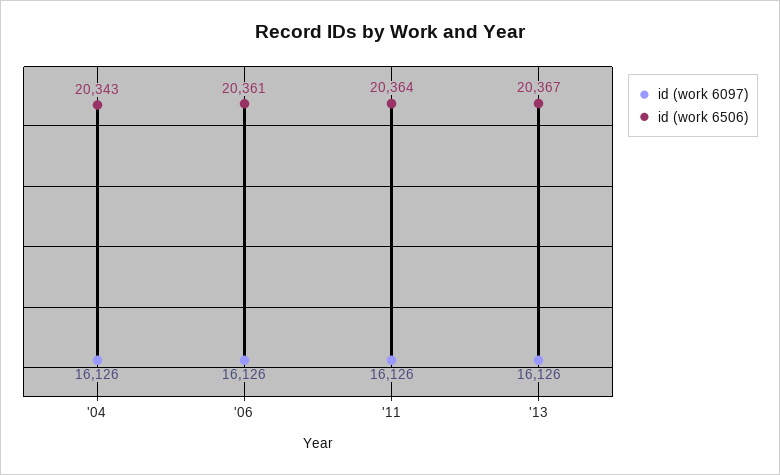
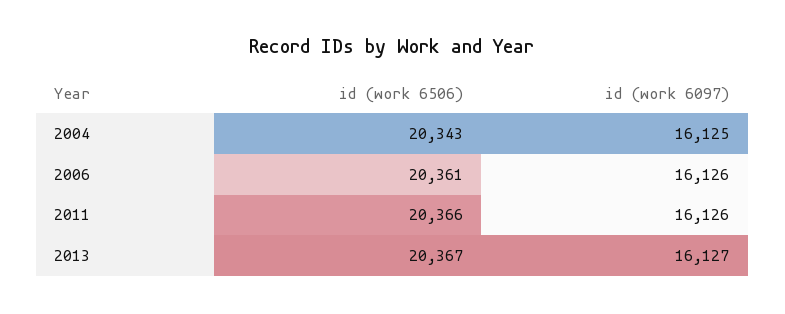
id (work 6097), '04: 16126 -> 16125
id (work 6506), '11: 20364 -> 20366
id (work 6097), '13: 16126 -> 16127

